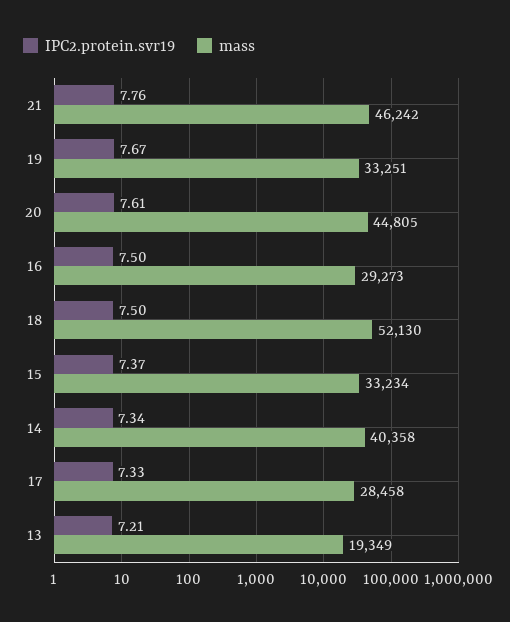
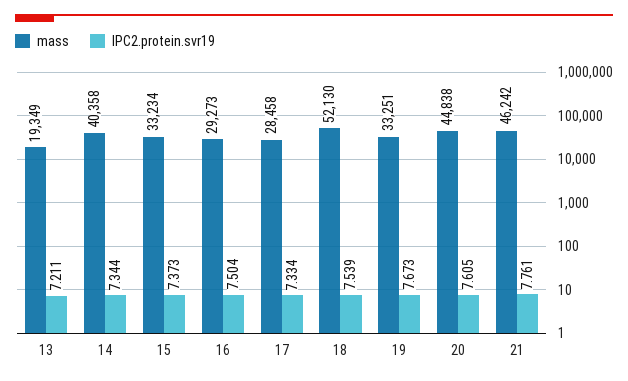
mass, 20: 44805 -> 44838
IPC2.protein.svr19, 18: 7.5 -> 7.539

